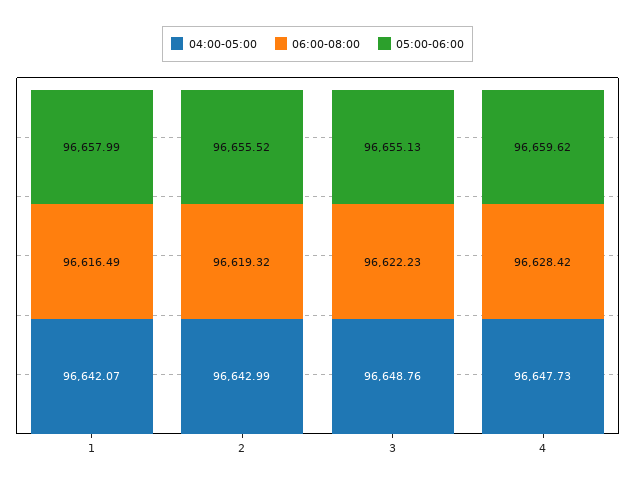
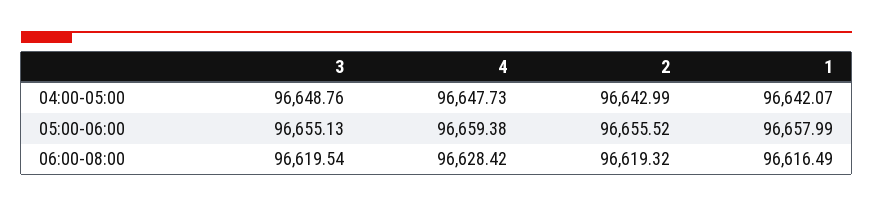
06:00-08:00, 3: 96622.23 -> 96619.54
05:00-06:00, 4: 96659.62 -> 96659.38

